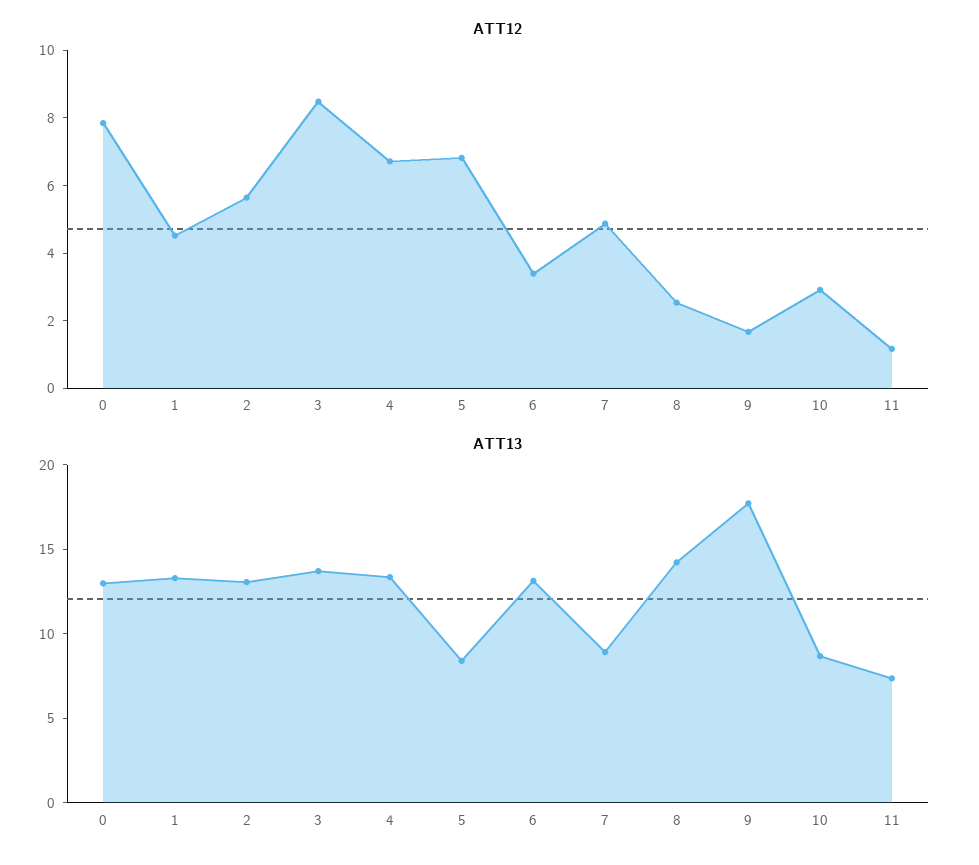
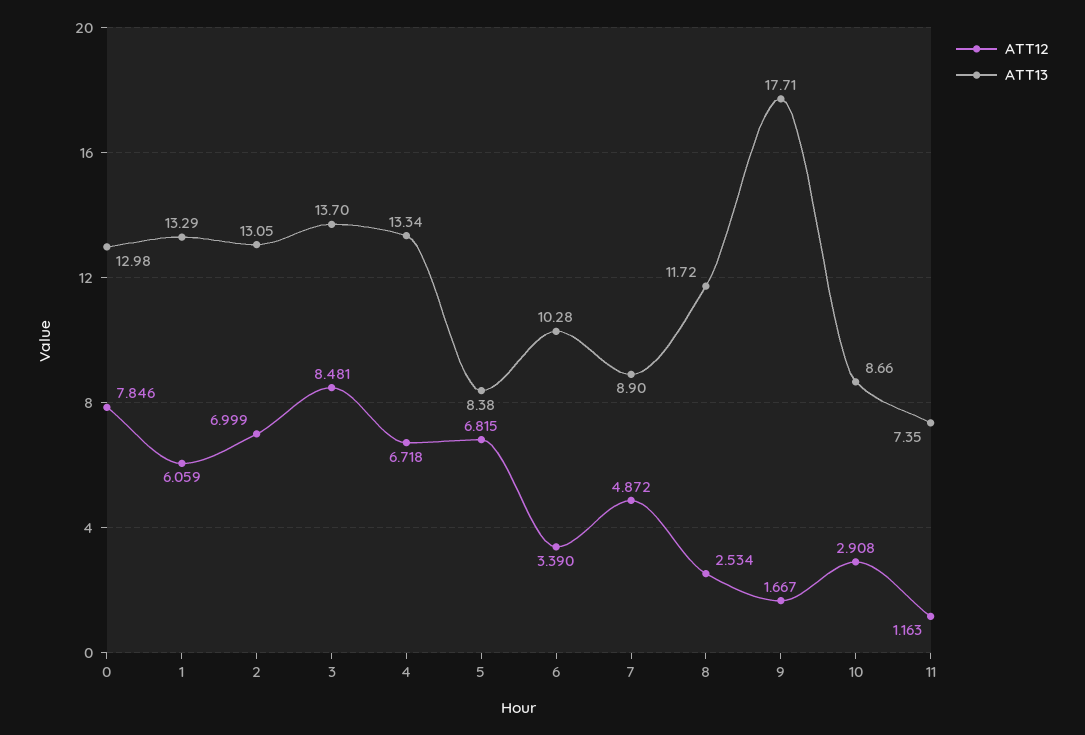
ATT12, 1: 4.5 -> 6.059
ATT12, 2: 5.5 -> 6.999
ATT13, 6: 13 -> 10.28
ATT13, 8: 14 -> 11.72

